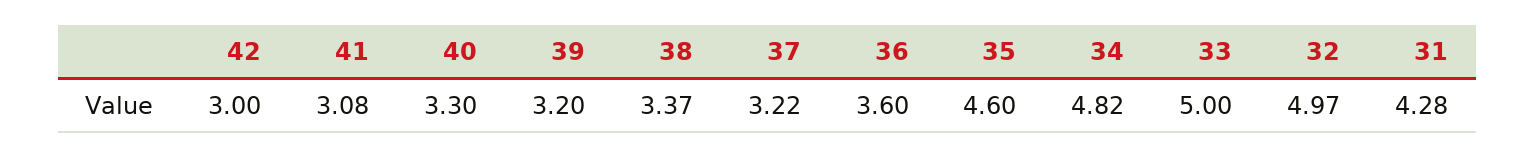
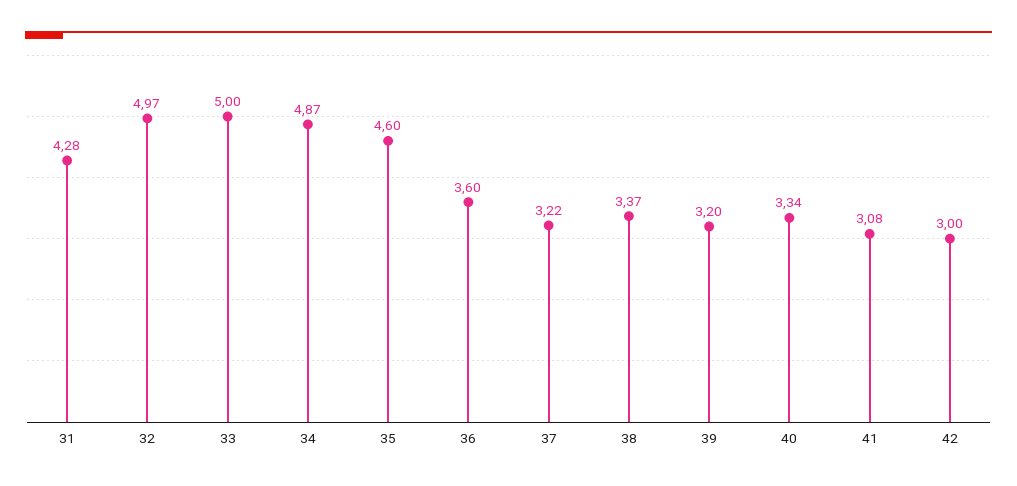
40: 3.3 -> 3.34
34: 4.82 -> 4.87

